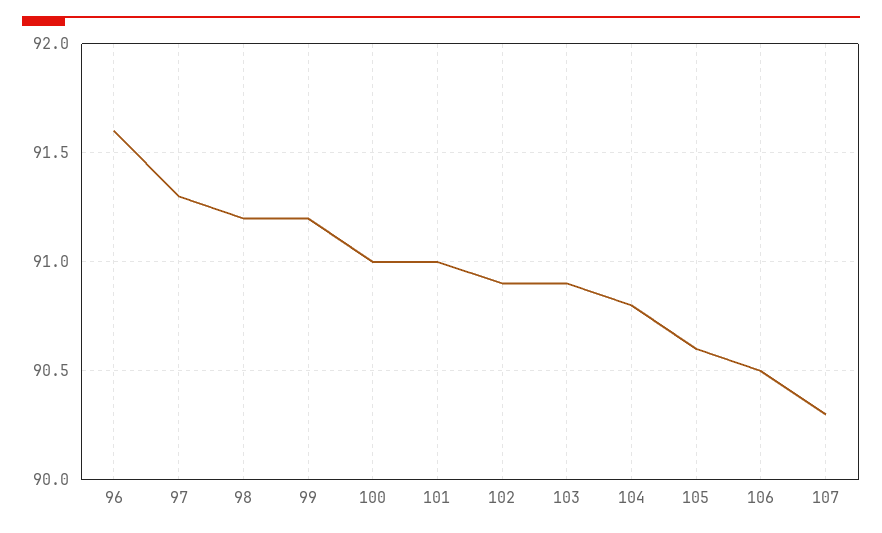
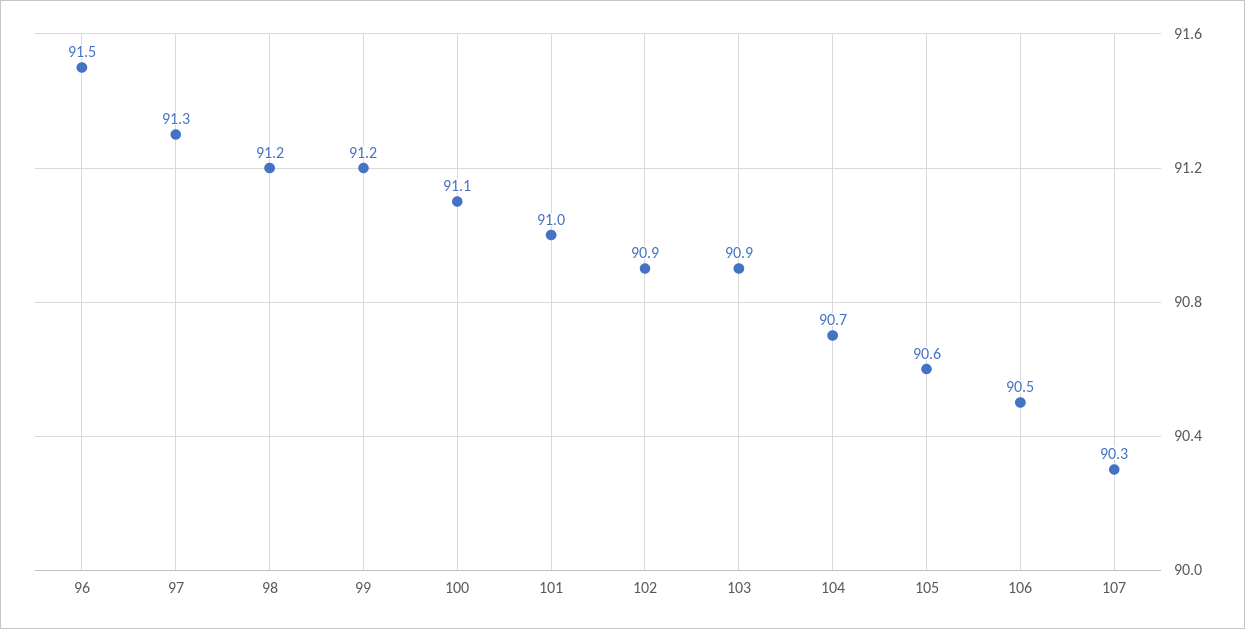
96: 91.6 -> 91.5
100: 91 -> 91.1
104: 90.8 -> 90.7

